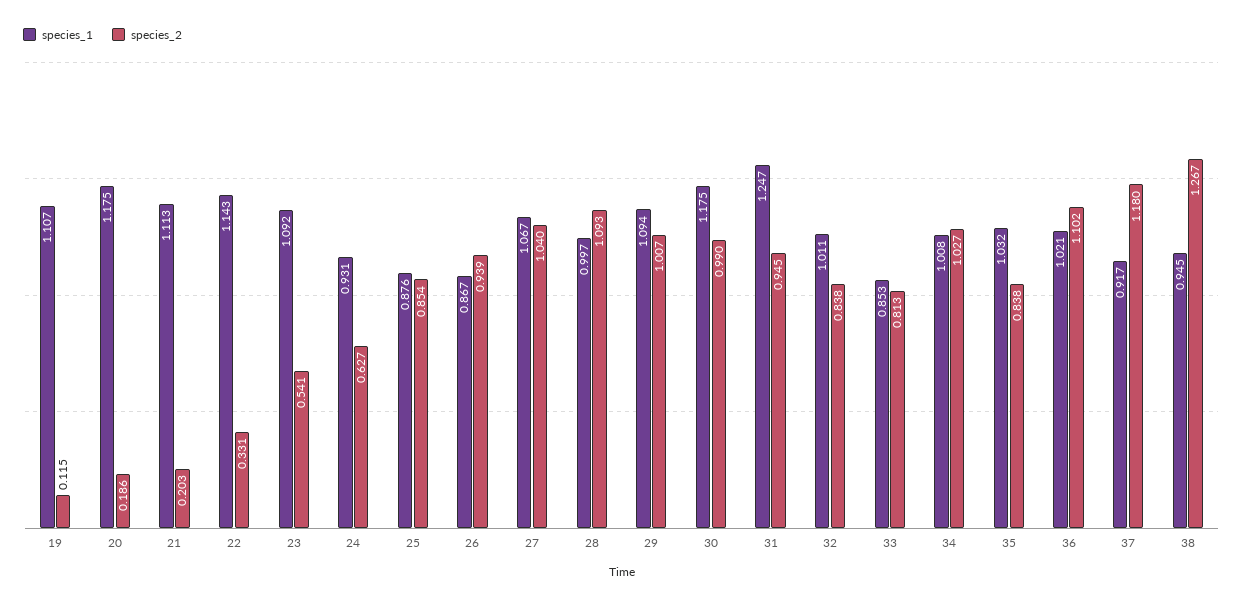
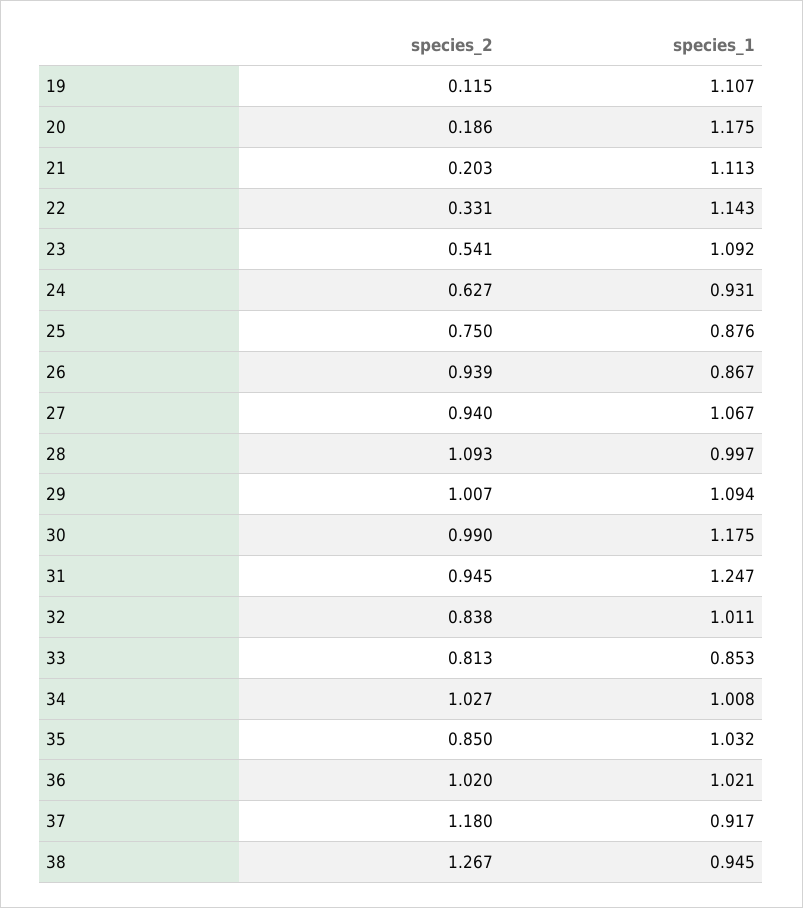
species_2, 25: 0.854 -> 0.75
species_2, 27: 1.04 -> 0.94
species_2, 35: 0.838 -> 0.85
species_2, 36: 1.102 -> 1.02

